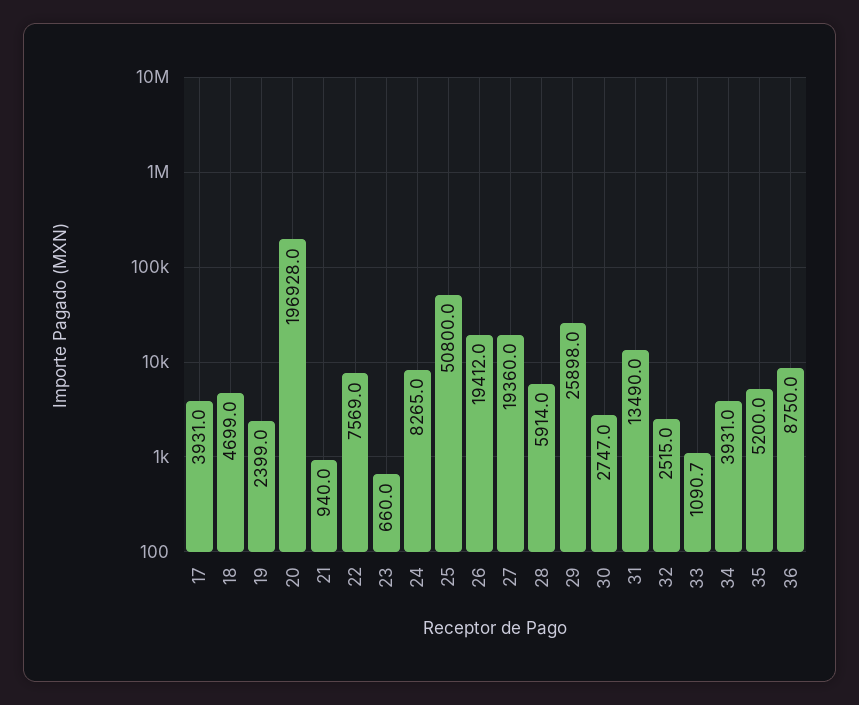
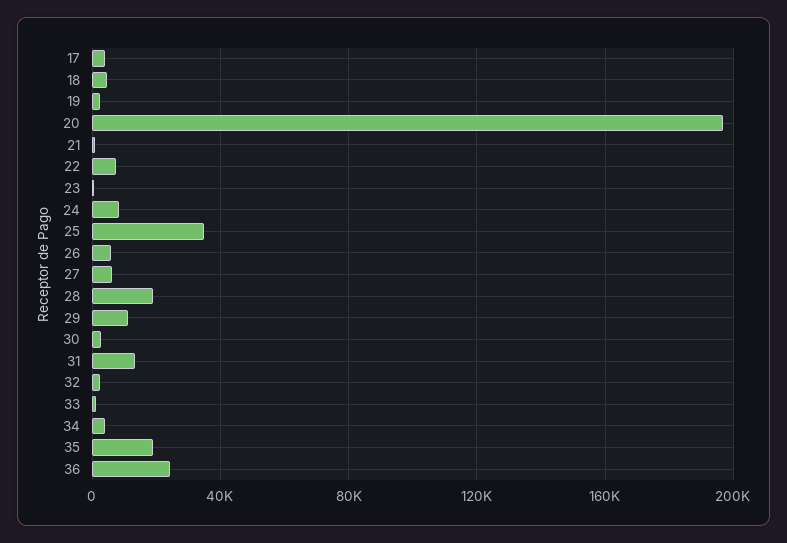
25: 50800 -> 35000
26: 19412 -> 5000
27: 19360 -> 5000
28: 5914 -> 20000
29: 25898 -> 10000
35: 5200 -> 20000
36: 8750 -> 25000

